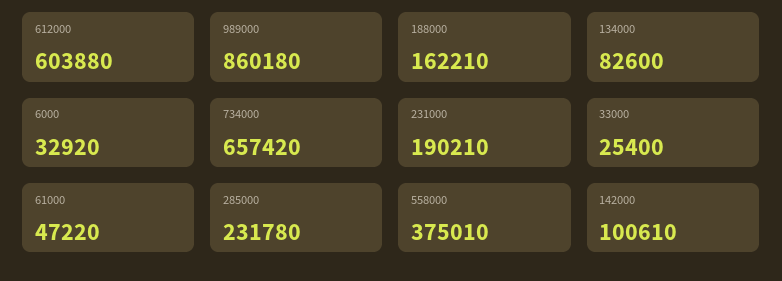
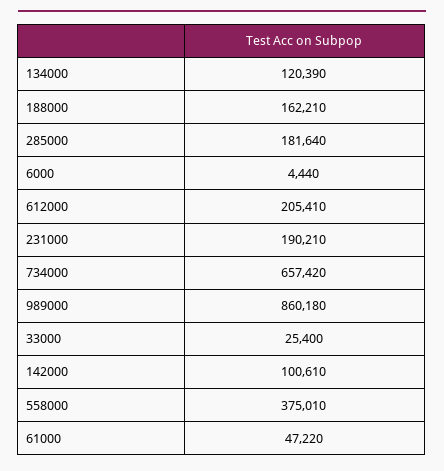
612000: 603880 -> 205410
134000: 82600 -> 120390
6000: 32920 -> 4440
285000: 231780 -> 181640

